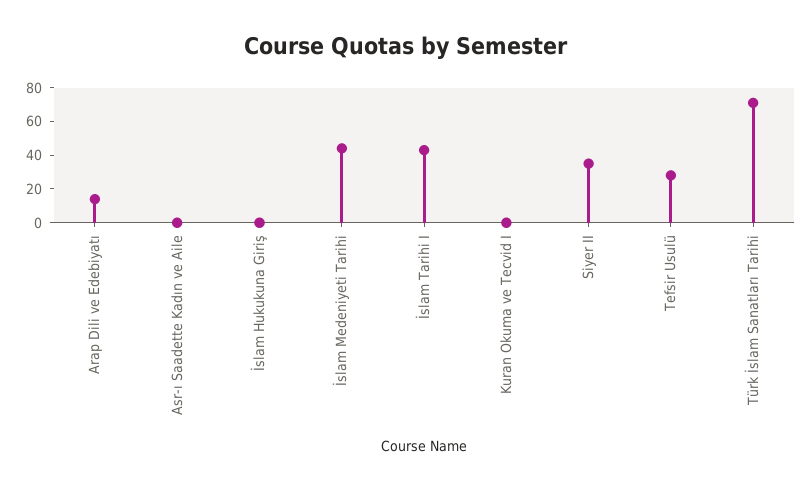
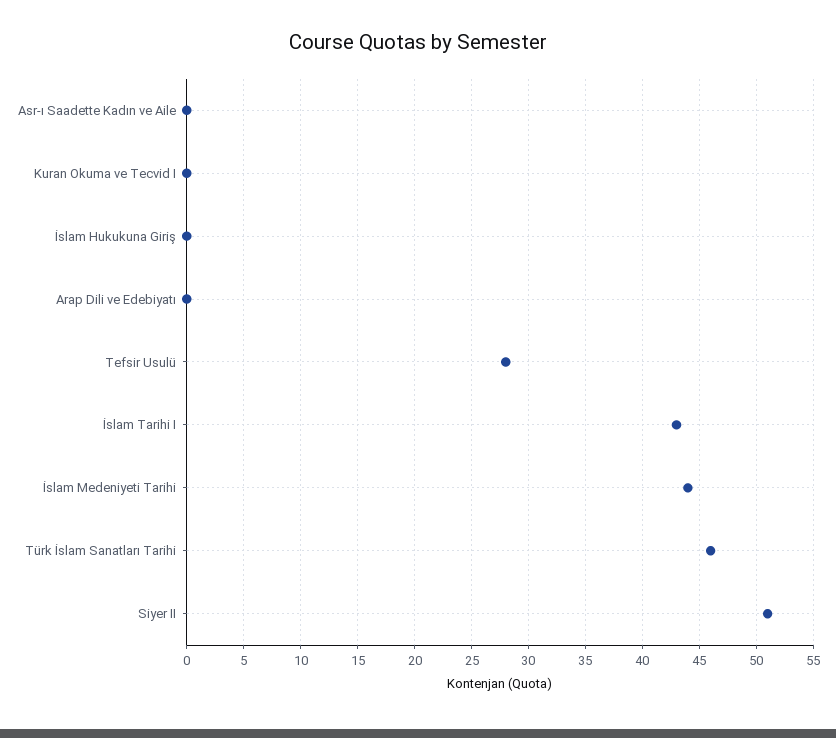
Arap Dili ve Edebiyatı: 15 -> 0
Siyer II: 35 -> 51
Türk İslam Sanatları Tarihi: 70 -> 46

